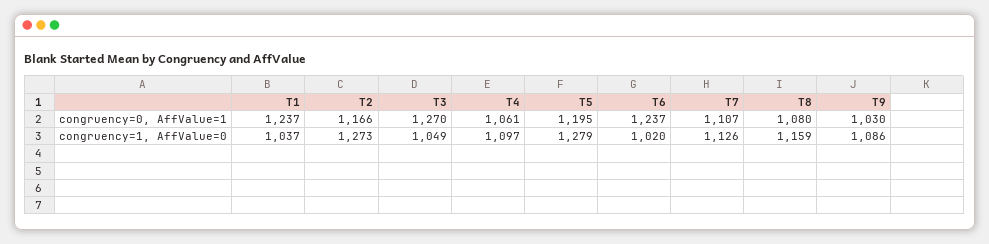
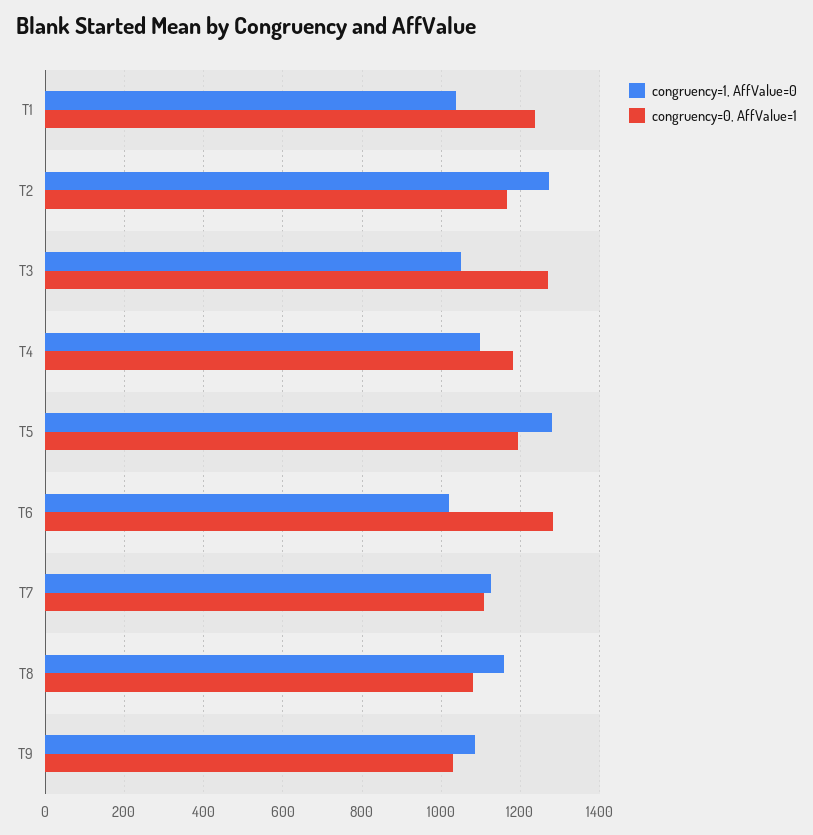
congruency=0, AffValue=1, T4: 1061 -> 1180
congruency=0, AffValue=1, T6: 1237 -> 1280

